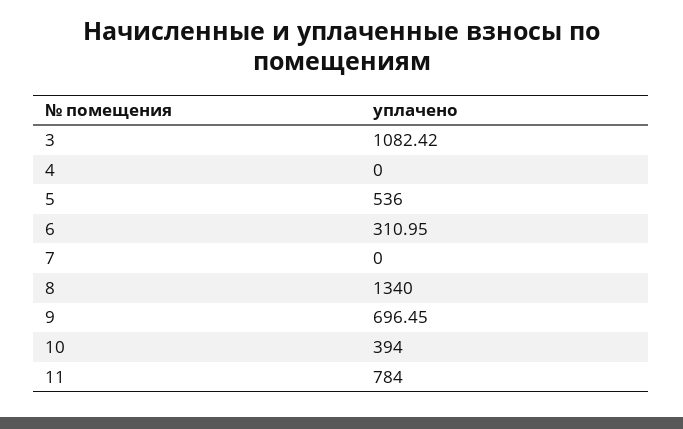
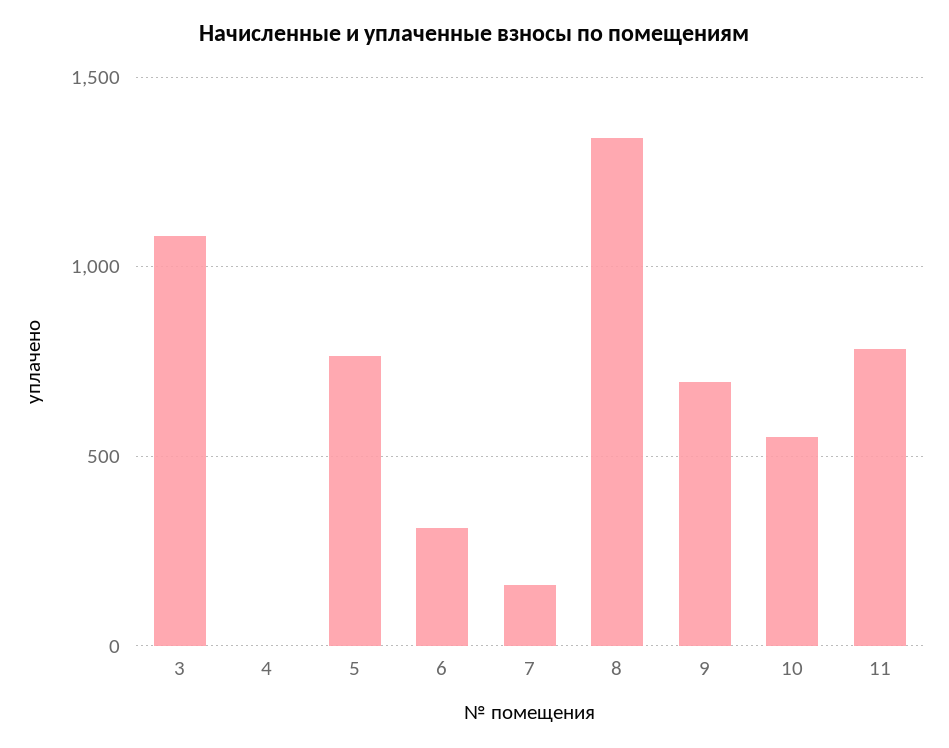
5: 536 -> 750
7: 0 -> 150
10: 394 -> 550

